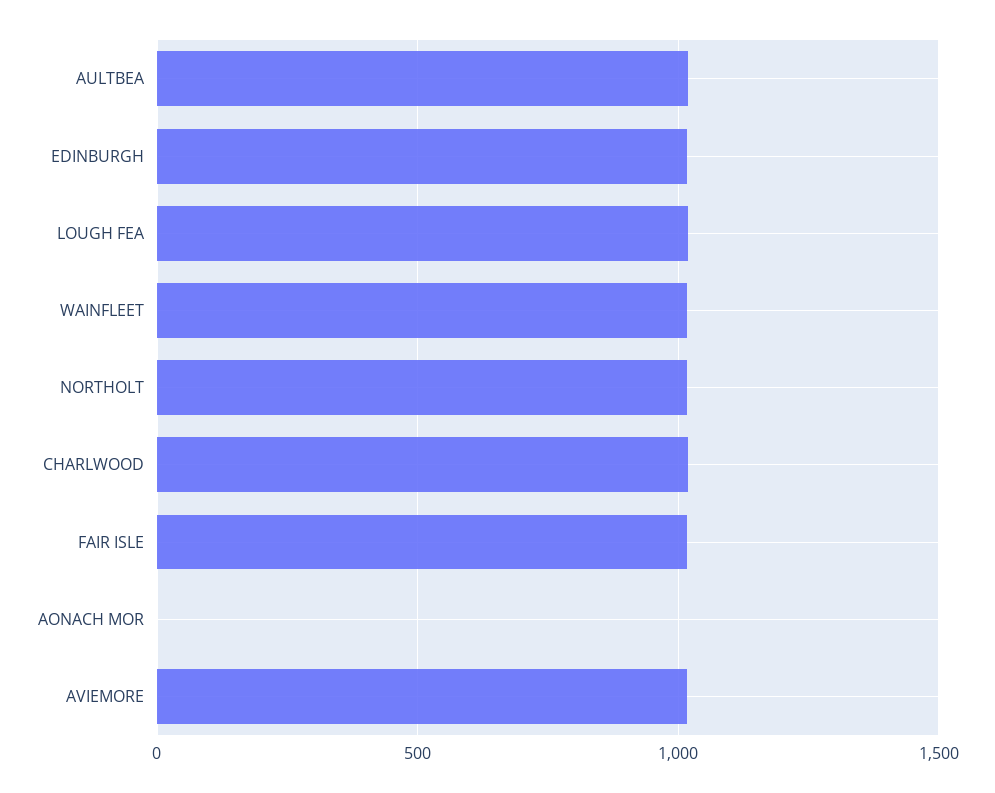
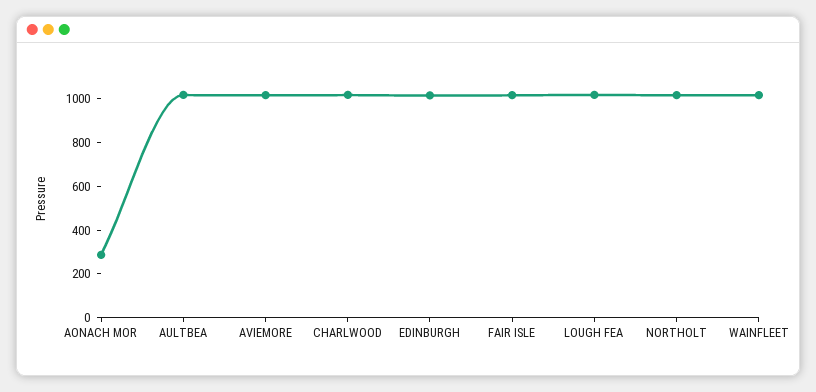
AONACH MOR: 0 -> 300

